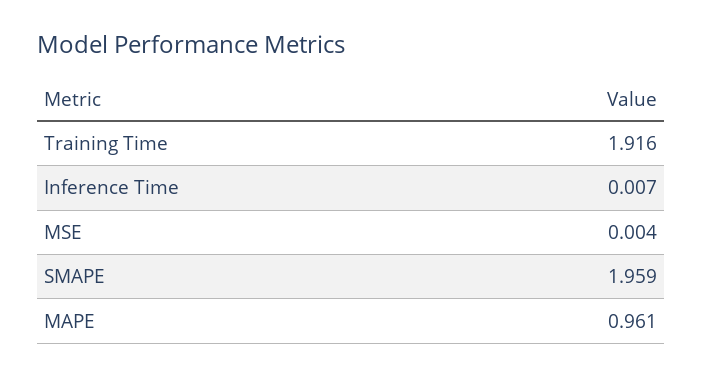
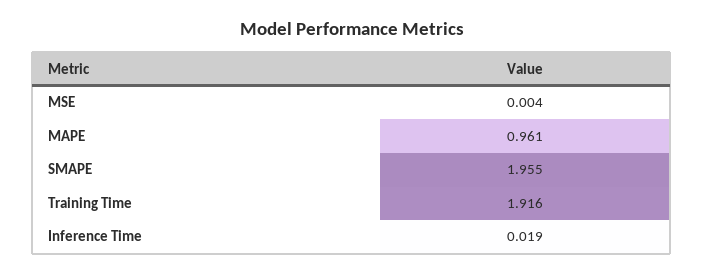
Inference Time: 0.007 -> 0.019
SMAPE: 1.959 -> 1.955

